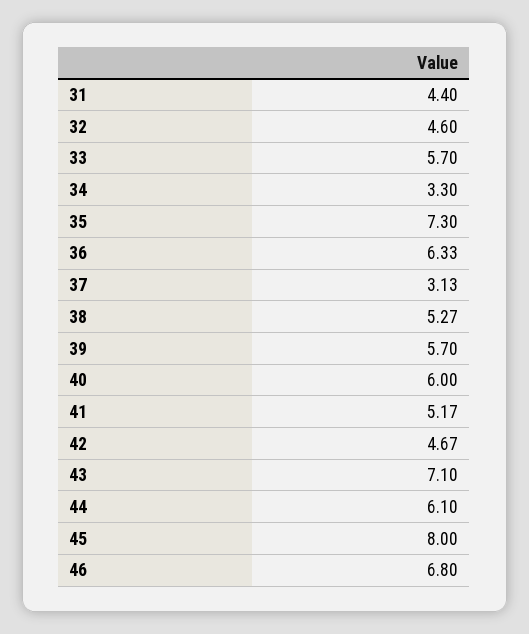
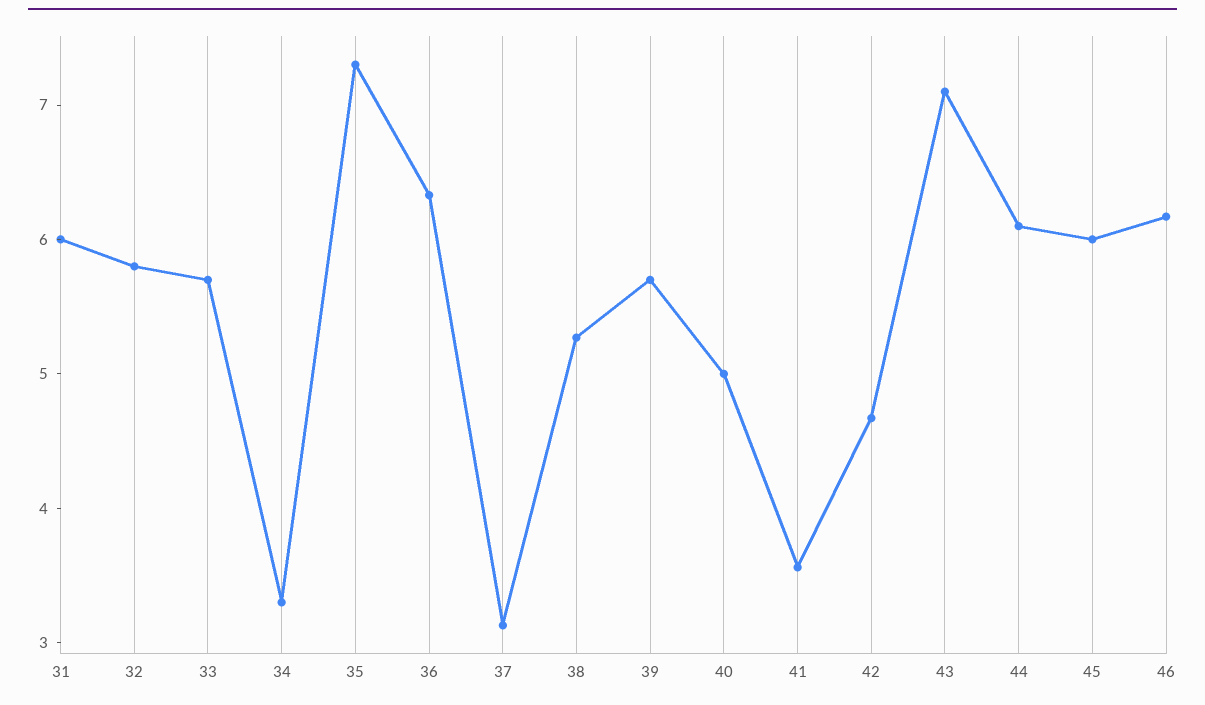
31: 4.4 -> 6
32: 4.6 -> 5.8
40: 6 -> 5
41: 5.17 -> 3.6
45: 8 -> 6
46: 6.8 -> 6.2

